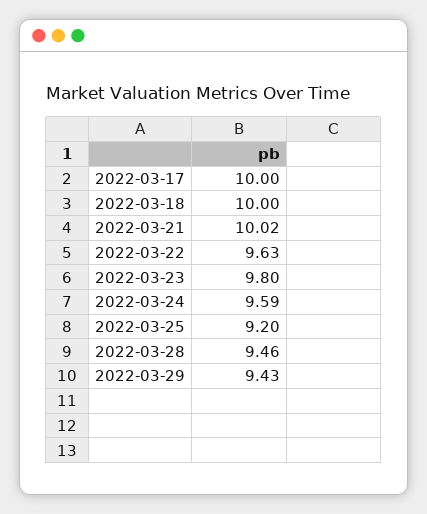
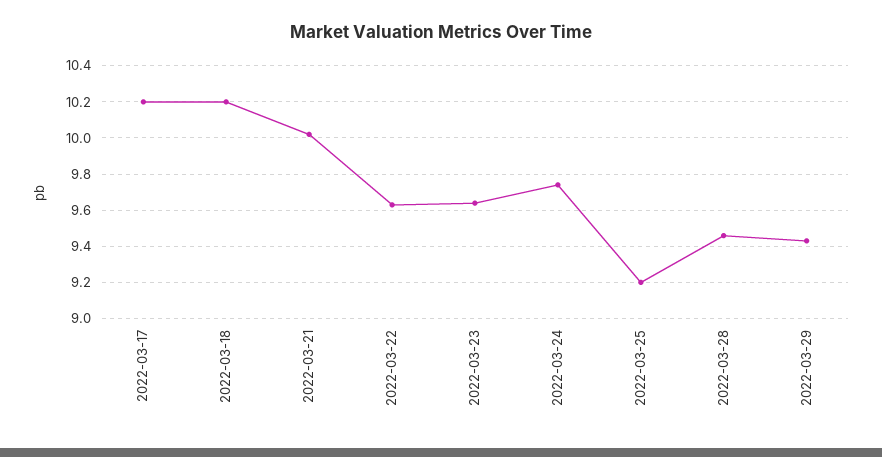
2022-03-17: 10 -> 10.2
2022-03-18: 10 -> 10.2
2022-03-23: 9.8 -> 9.65
2022-03-24: 9.59 -> 9.75

